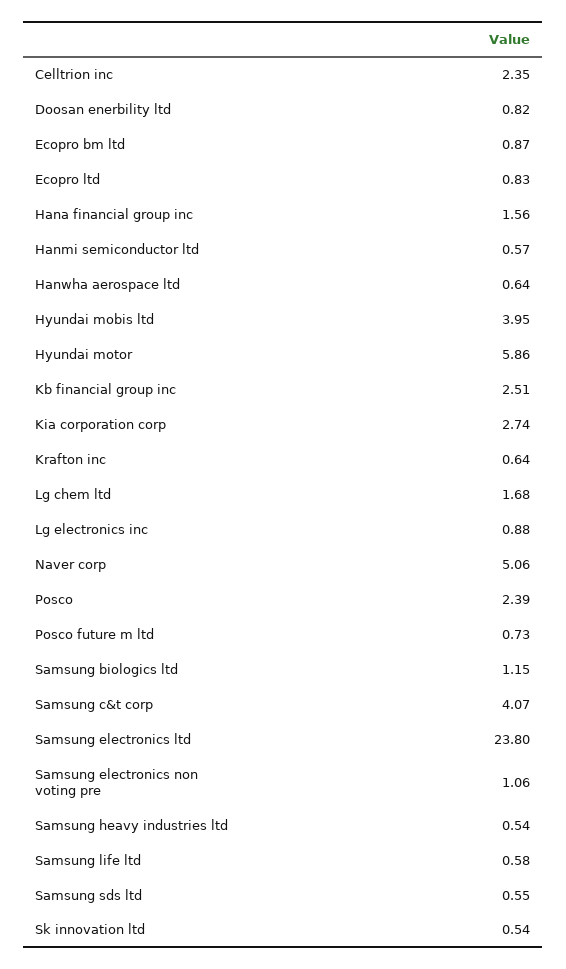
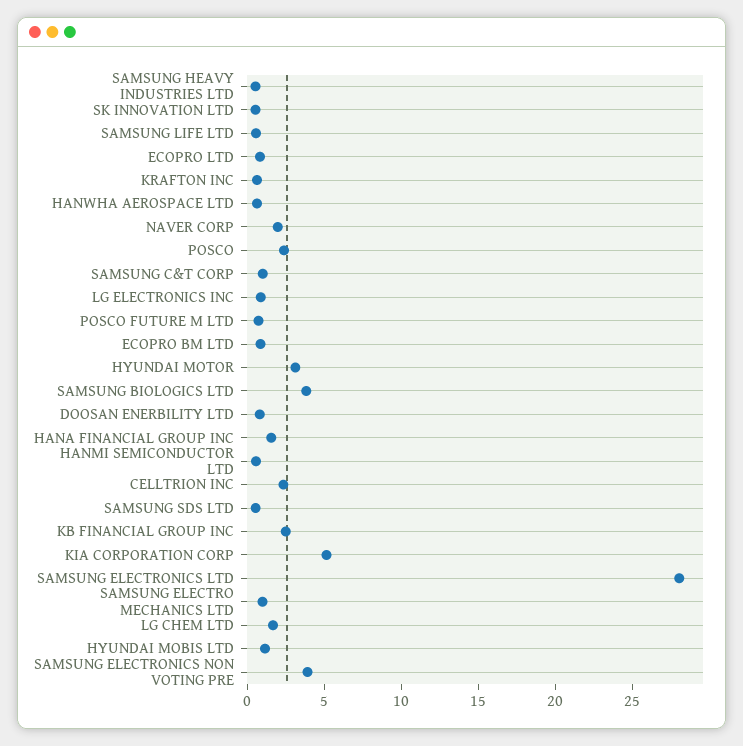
Hyundai mobis ltd: 3.95 -> 1
Hyundai motor: 5.86 -> 3
Kia corporation corp: 2.74 -> 5
Naver corp: 5.06 -> 2
Samsung biologics ltd: 1.15 -> 4
Samsung c&t corp: 4.07 -> 1
Samsung electronics ltd: 23.8 -> 28
Samsung electronics non voting pre: 1.06 -> 4
SAMSUNG ELECTRO MECHANICS LTD: none -> 1

